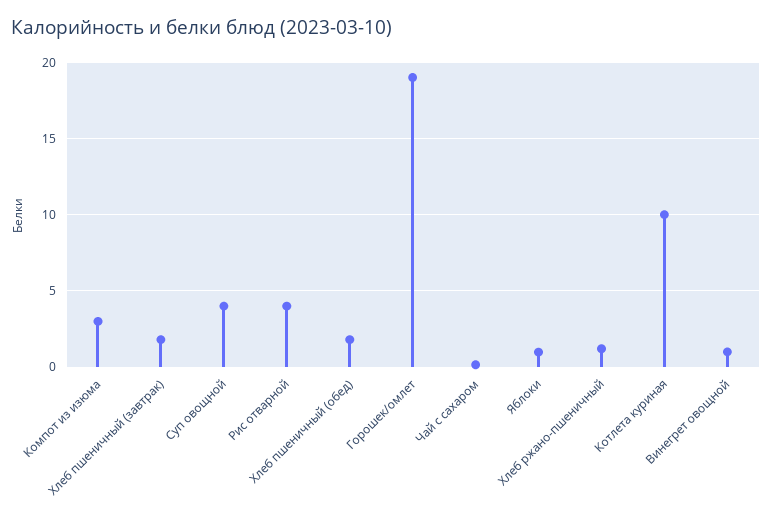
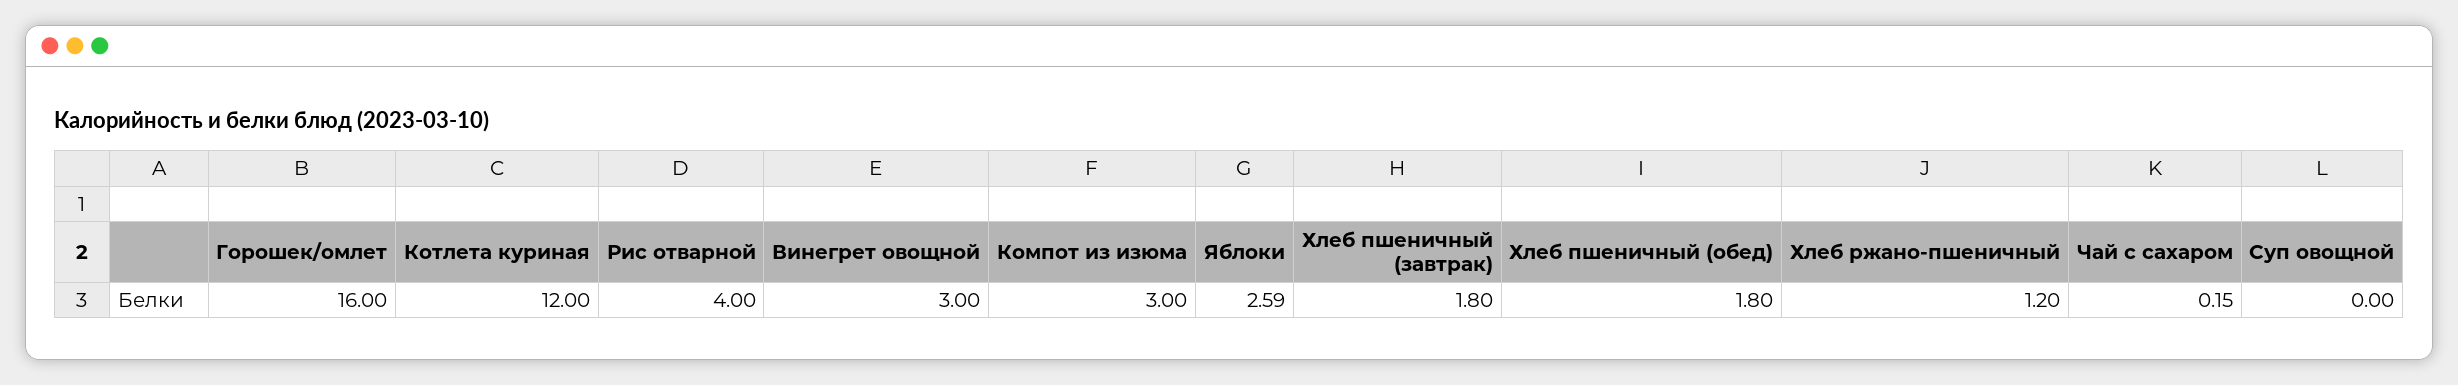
Суп овощной: 4 -> 0
Горошек/омлет: 19 -> 16
Яблоки: 1 -> 2.59
Котлета куриная: 10 -> 12
Винегрет овощной: 1 -> 3

